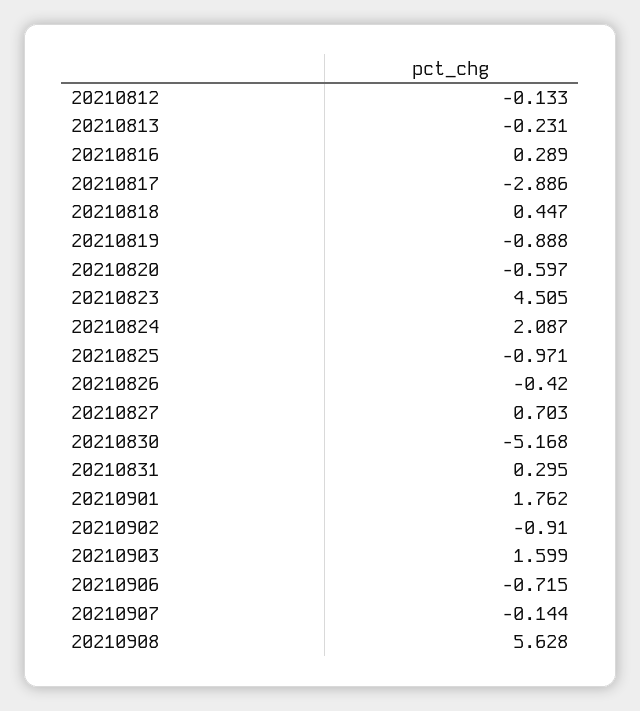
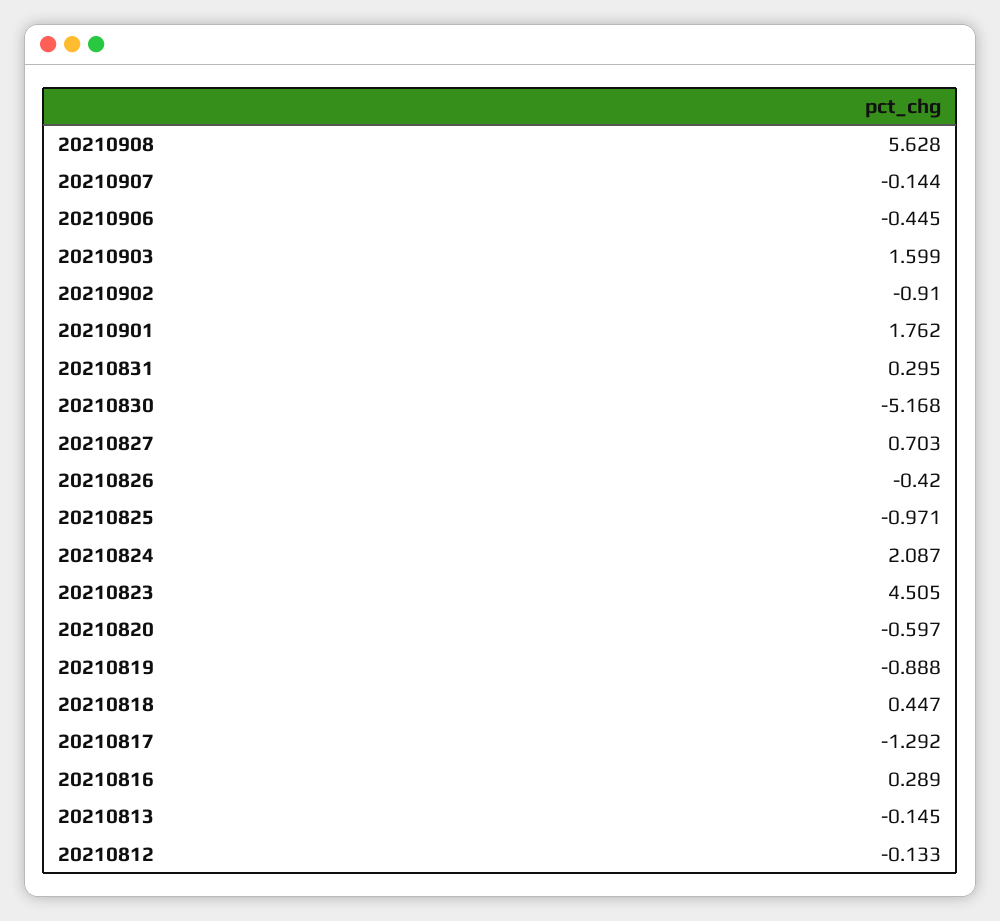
20210813: -0.231 -> -0.145
20210817: -2.886 -> -1.292
20210906: -0.715 -> -0.445

